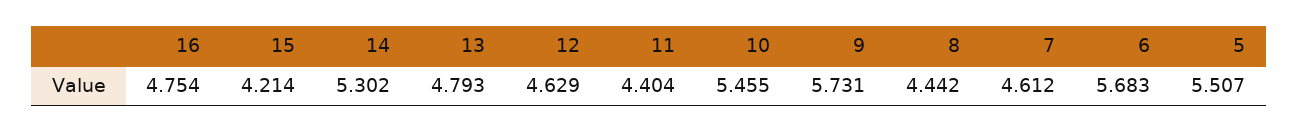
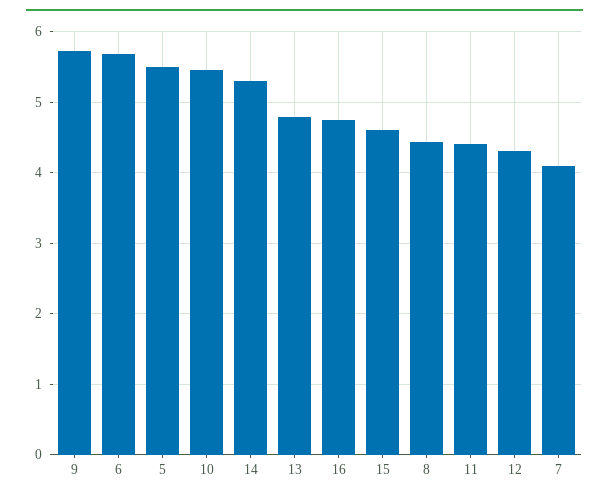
15: 4.214 -> 4.6
12: 4.629 -> 4.3
7: 4.612 -> 4.1

